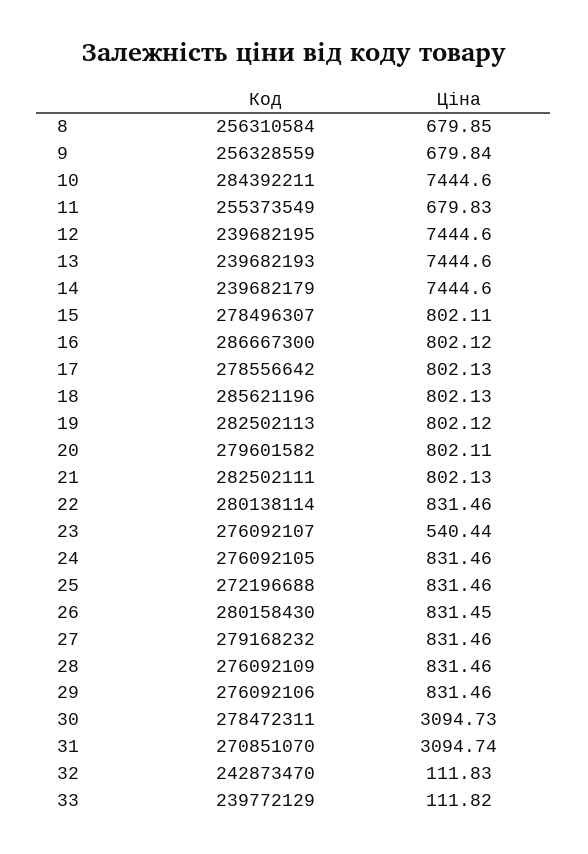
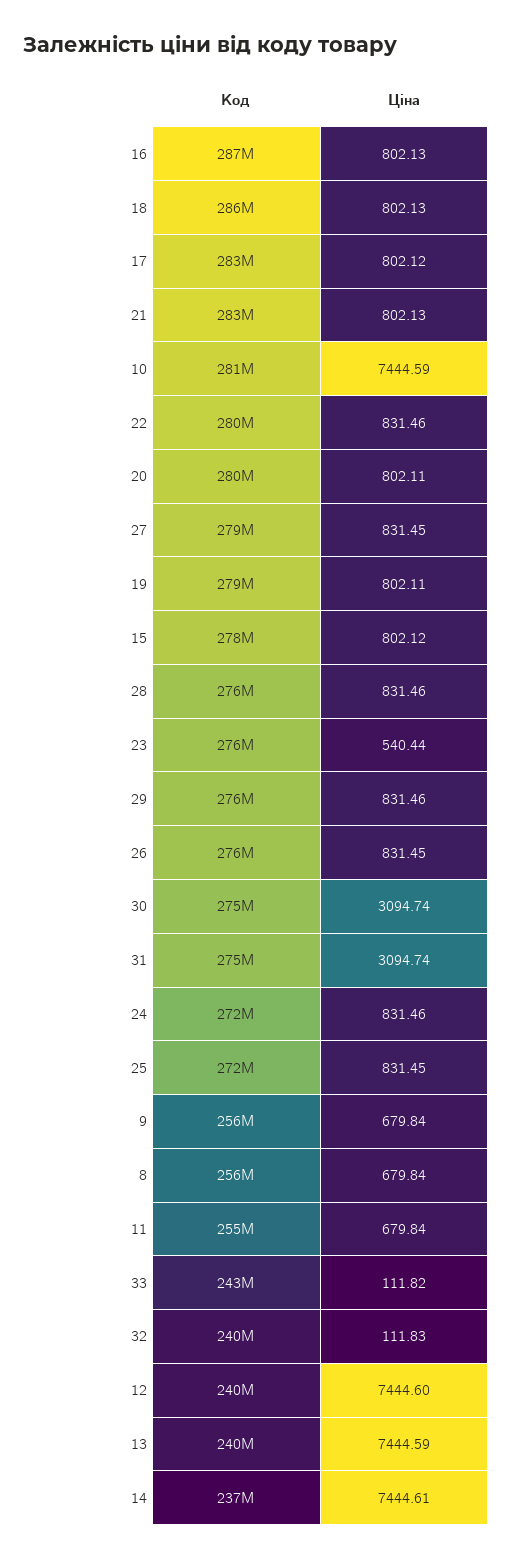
Ціна, 8: 679.85 -> 679.84
Код, 10: 284392211 -> 281000000
Ціна, 10: 7444.6 -> 7444.59
Ціна, 11: 679.83 -> 679.84
Ціна, 13: 7444.6 -> 7444.59
Код, 14: 239682179 -> 237000000
Ціна, 14: 7444.6 -> 7444.61
Ціна, 15: 802.11 -> 802.12
Ціна, 16: 802.12 -> 802.13
Код, 17: 278556642 -> 283000000
Ціна, 17: 802.13 -> 802.12
Код, 19: 282502113 -> 279000000
Ціна, 19: 802.12 -> 802.11
Код, 24: 276092105 -> 272000000
Ціна, 25: 831.46 -> 831.45
Код, 26: 280158430 -> 276000000
Ціна, 27: 831.46 -> 831.45
Код, 30: 278472311 -> 275000000
Ціна, 30: 3094.73 -> 3094.74
Код, 31: 270851070 -> 275000000
Код, 32: 242873470 -> 240000000
Код, 33: 239772129 -> 243000000

